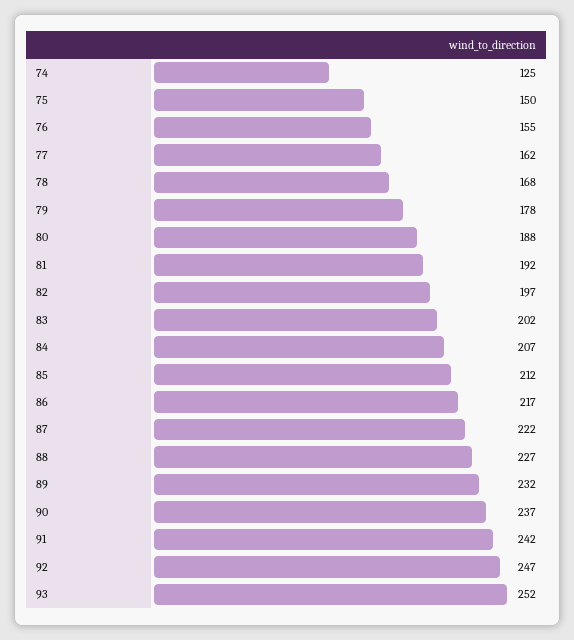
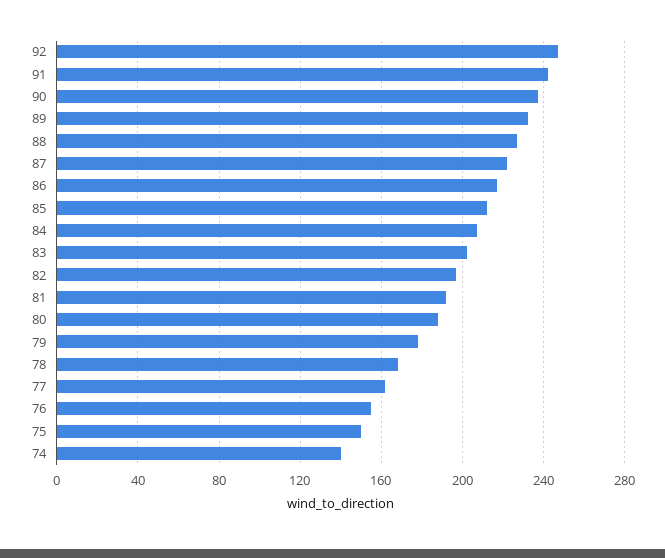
74: 125 -> 140
93: 252 -> none

